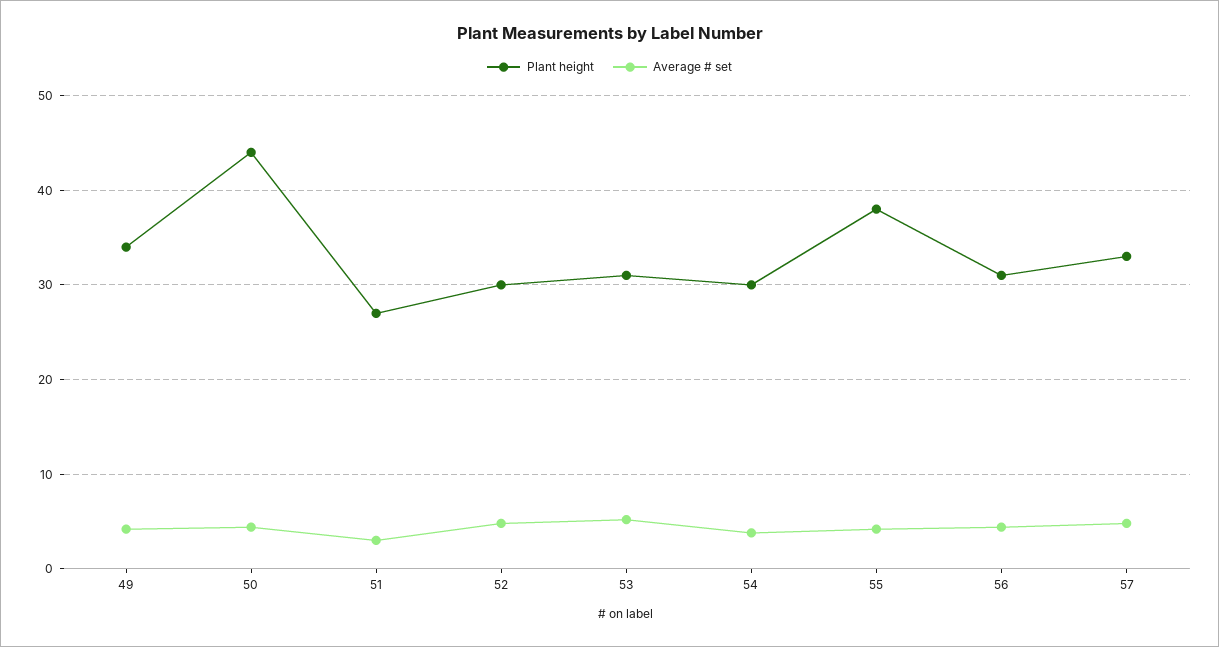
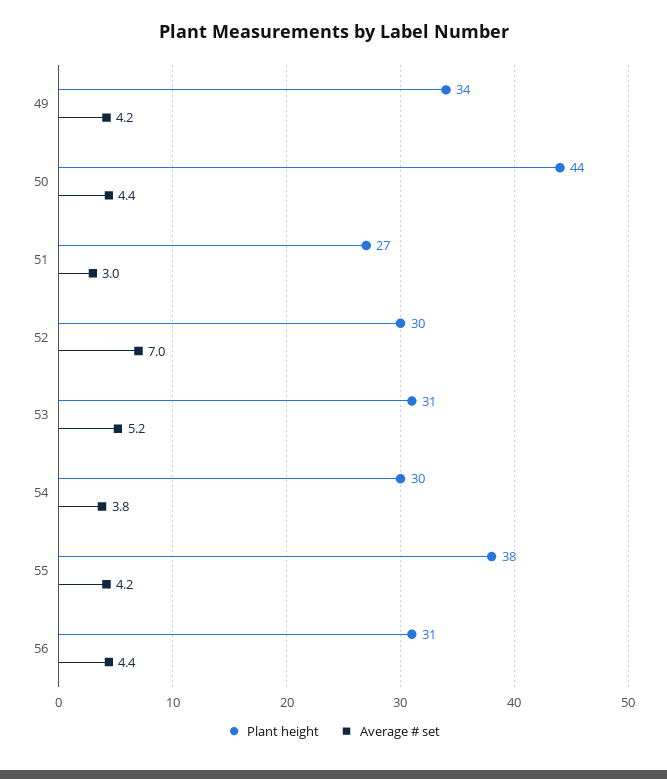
Average # set, 52: 5 -> 7
Plant height, 57: 33 -> none
Average # set, 57: 5 -> none

